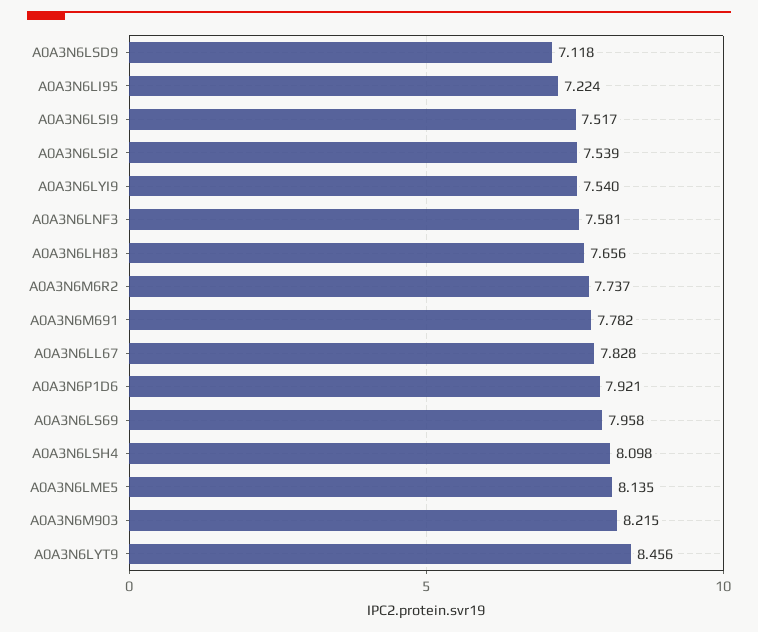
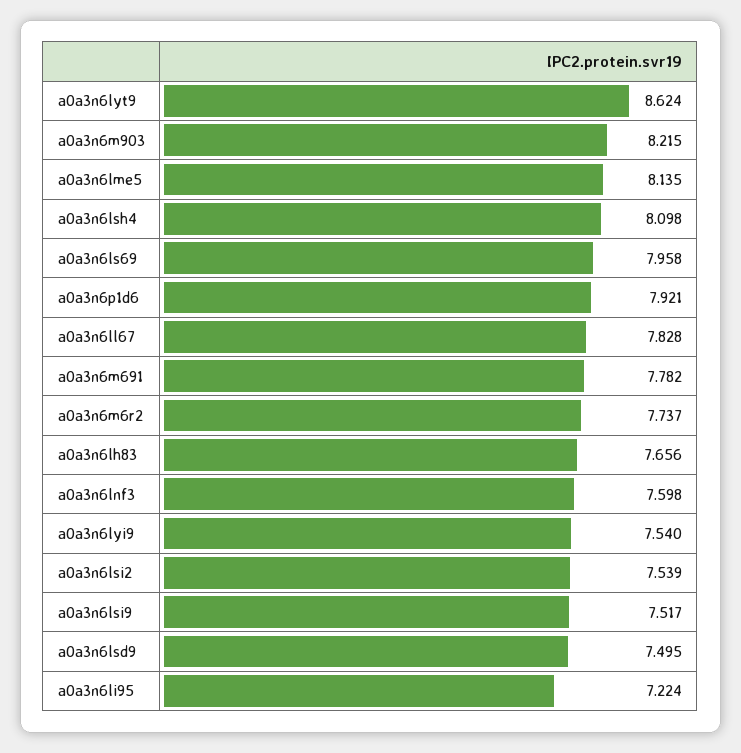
A0A3N6LSD9: 7.118 -> 7.495
A0A3N6LNF3: 7.581 -> 7.598
A0A3N6LYT9: 8.456 -> 8.624

